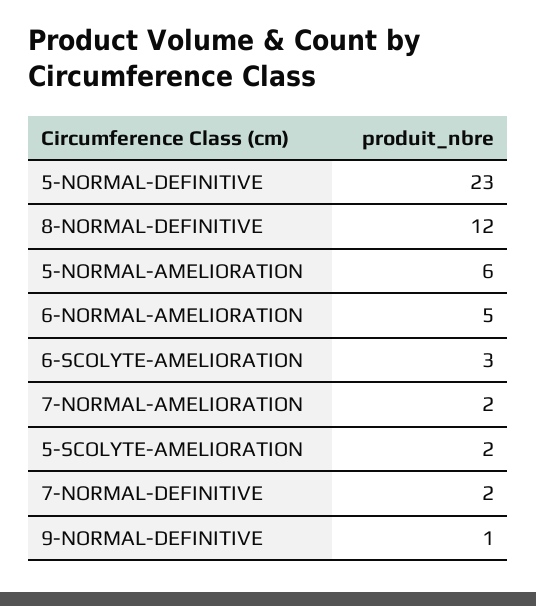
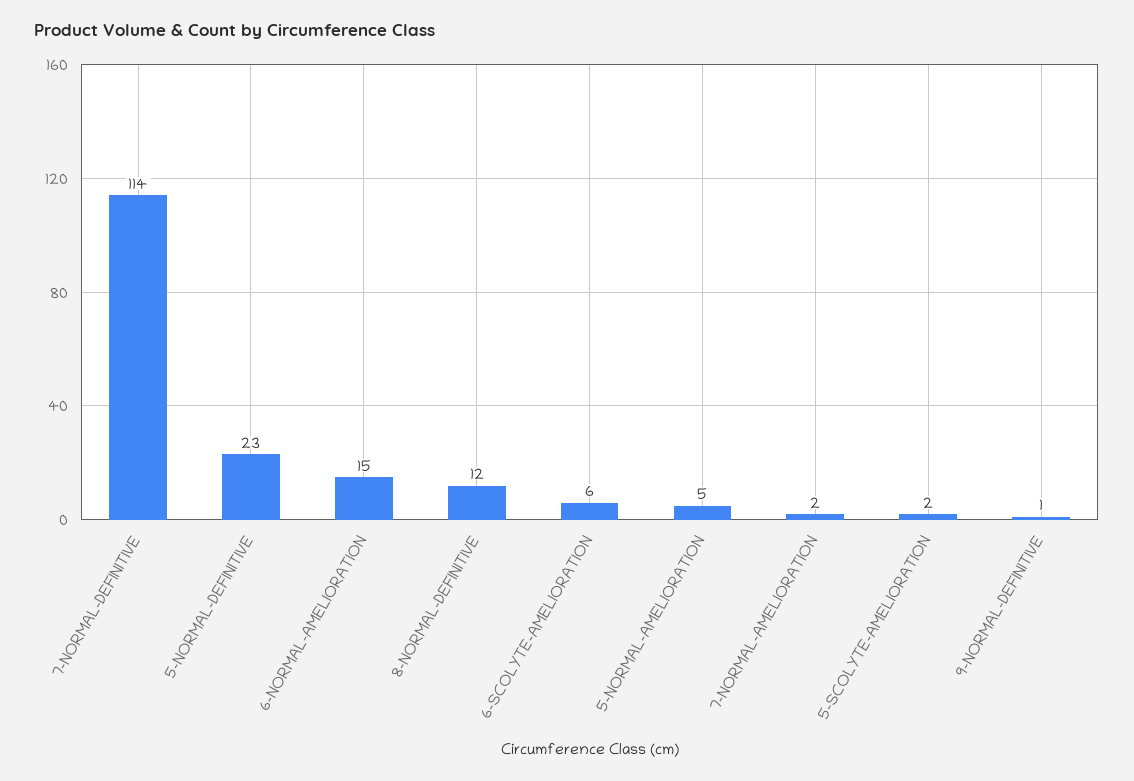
5-NORMAL-AMELIORATION: 6 -> 5
6-NORMAL-AMELIORATION: 5 -> 15
6-SCOLYTE-AMELIORATION: 3 -> 6
7-NORMAL-DEFINITIVE: 2 -> 114

